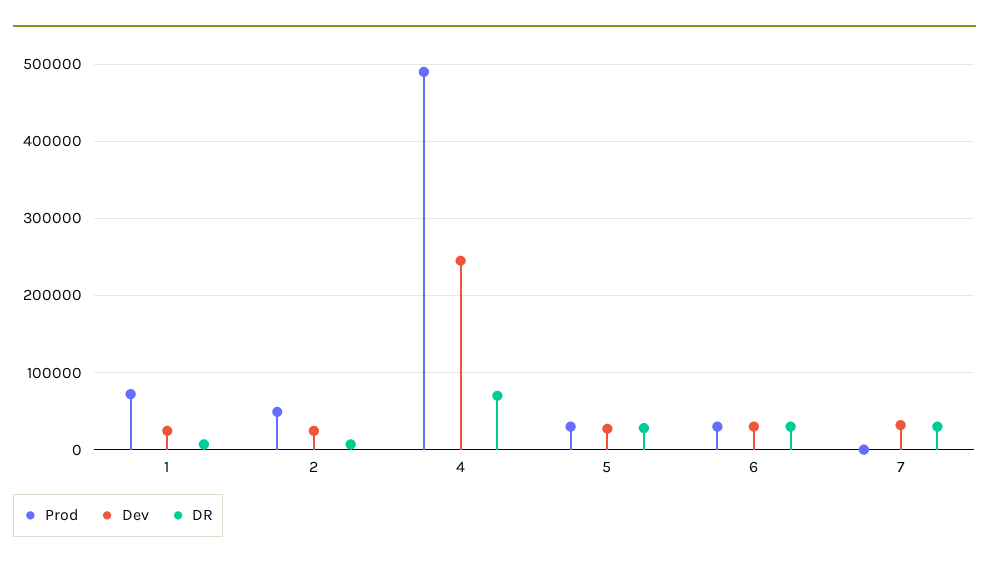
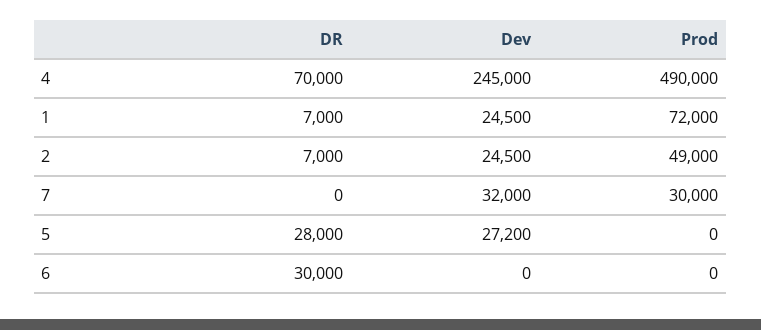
Prod, 5: 30000 -> 0
Prod, 6: 30000 -> 0
Dev, 6: 30000 -> 0
Prod, 7: 0 -> 30000
DR, 7: 30000 -> 0

